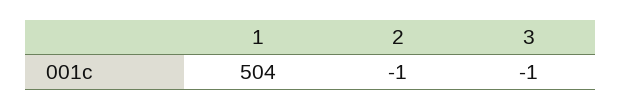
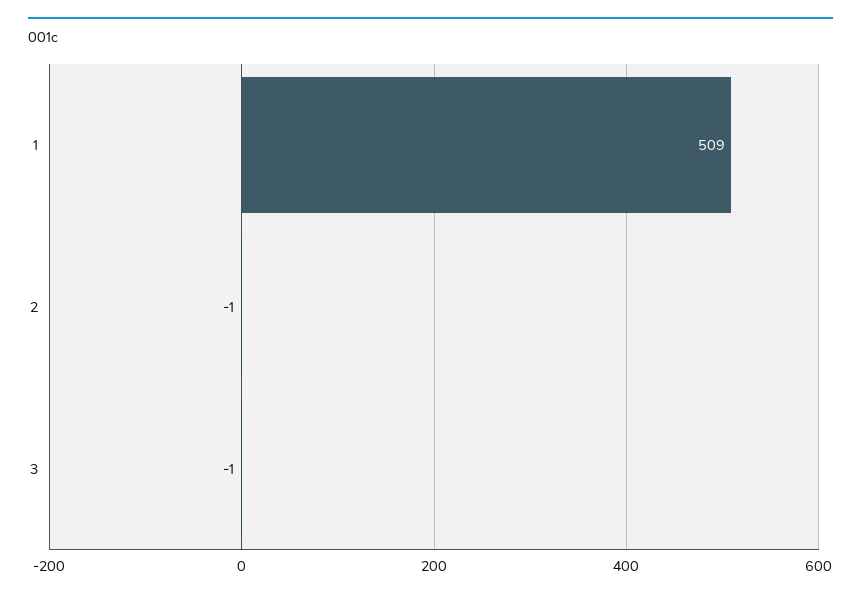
1: 504 -> 509

